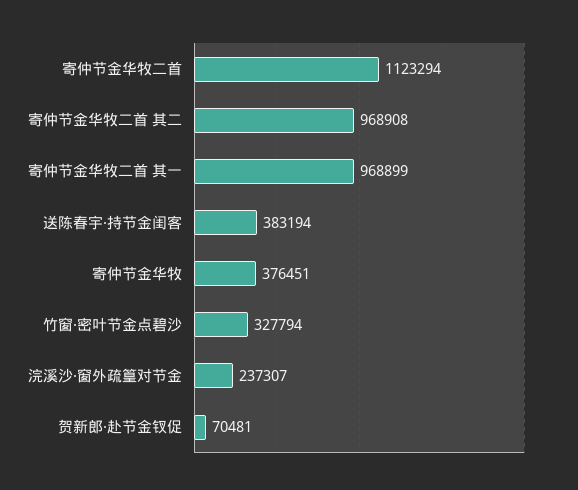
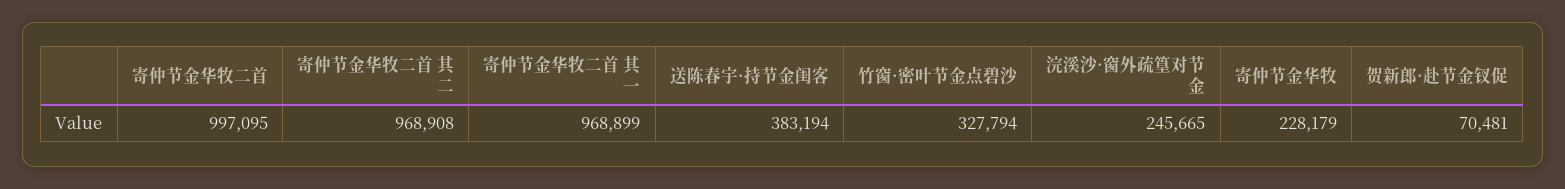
寄仲节金华牧二首: 1123294 -> 997095
寄仲节金华牧: 376451 -> 228179
浣溪沙·窗外疏篁对节金: 237307 -> 245665

